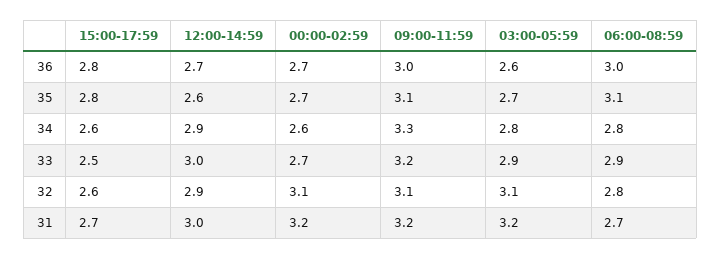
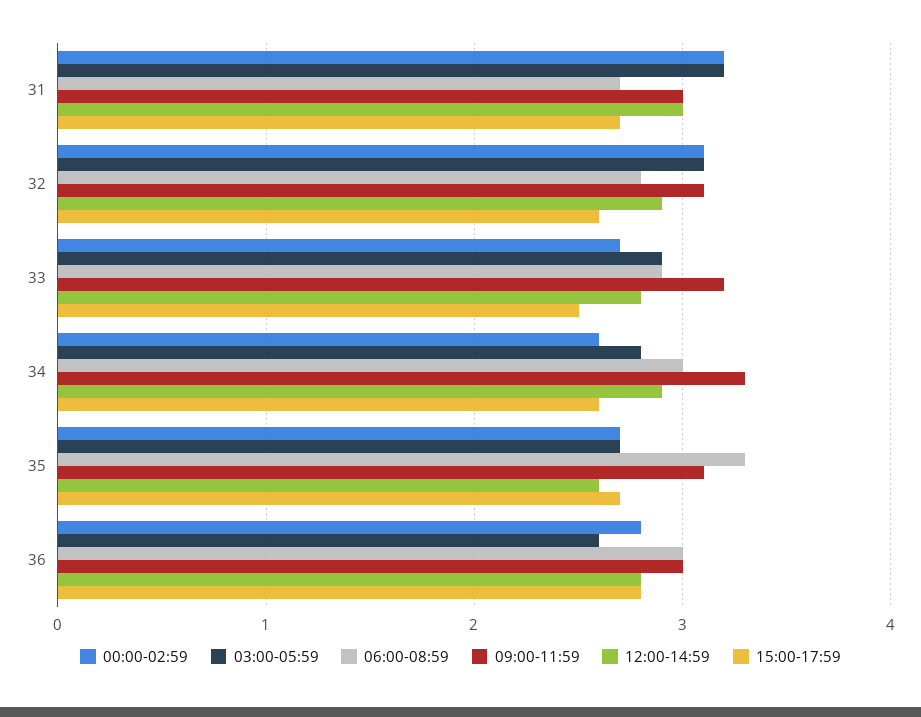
12:00-14:59, 36: 2.7 -> 2.8
00:00-02:59, 36: 2.7 -> 2.8
15:00-17:59, 35: 2.8 -> 2.7
06:00-08:59, 35: 3.1 -> 3.3
06:00-08:59, 34: 2.8 -> 3
12:00-14:59, 33: 3 -> 2.8
09:00-11:59, 31: 3.2 -> 3

